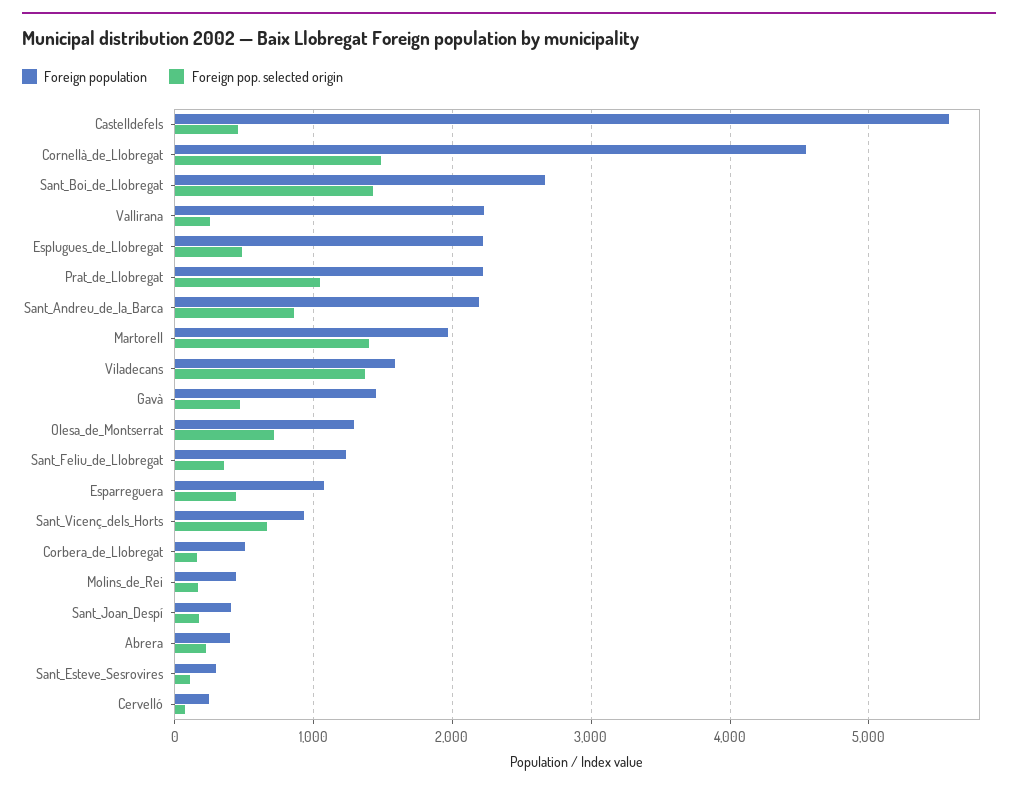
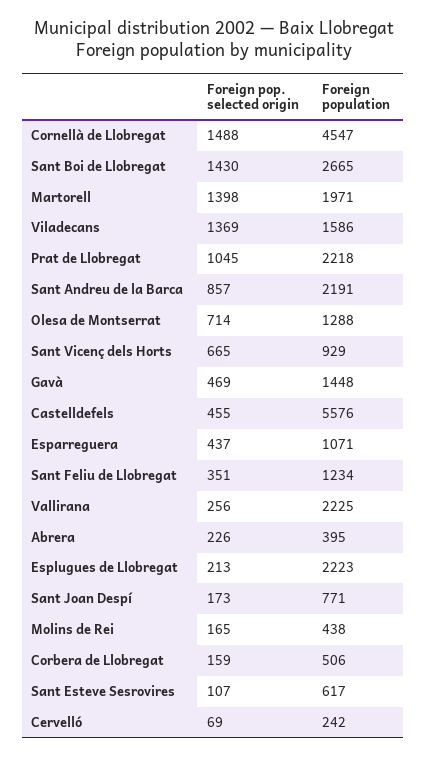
Foreign pop. selected origin, Esplugues_de_Llobregat: 500 -> 213
Foreign population, Sant_Joan_Despí: 400 -> 771
Foreign population, Sant_Esteve_Sesrovires: 300 -> 617

